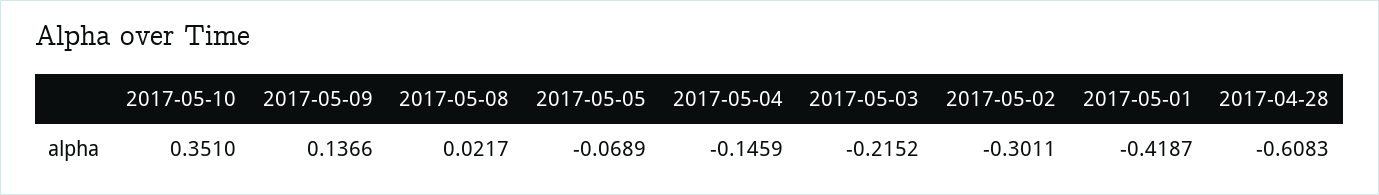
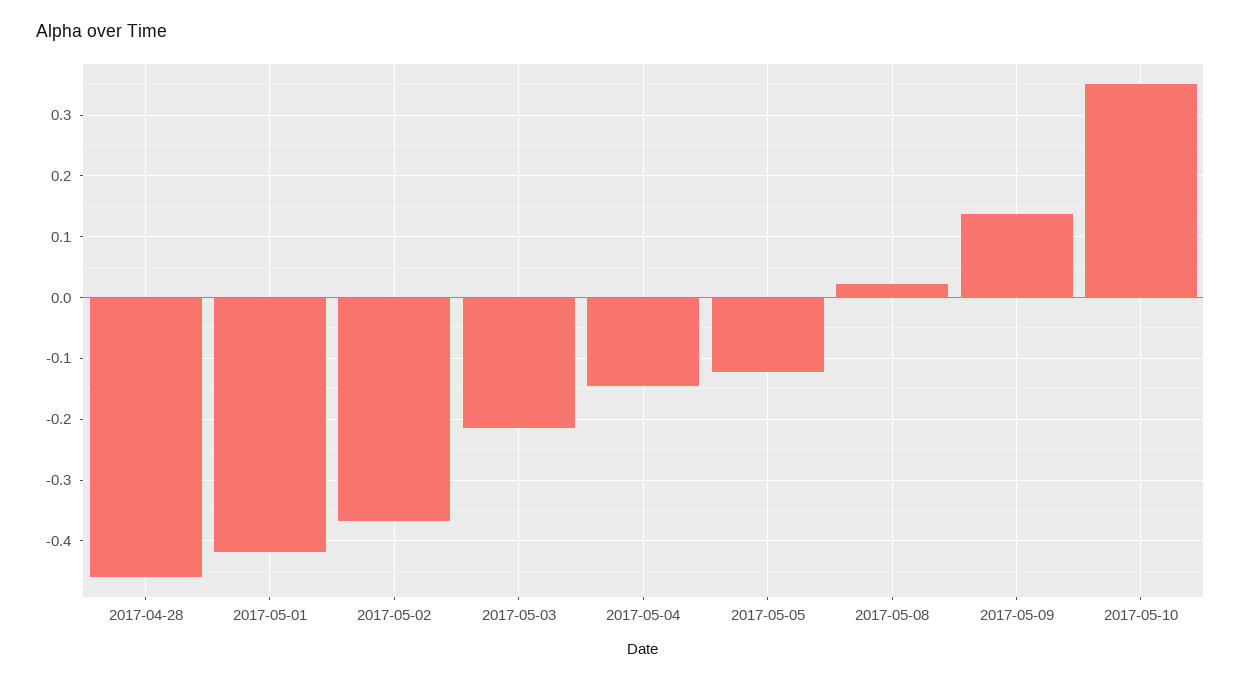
2017-05-05: -0.0689 -> -0.12
2017-05-02: -0.3011 -> -0.37
2017-04-28: -0.6083 -> -0.46

